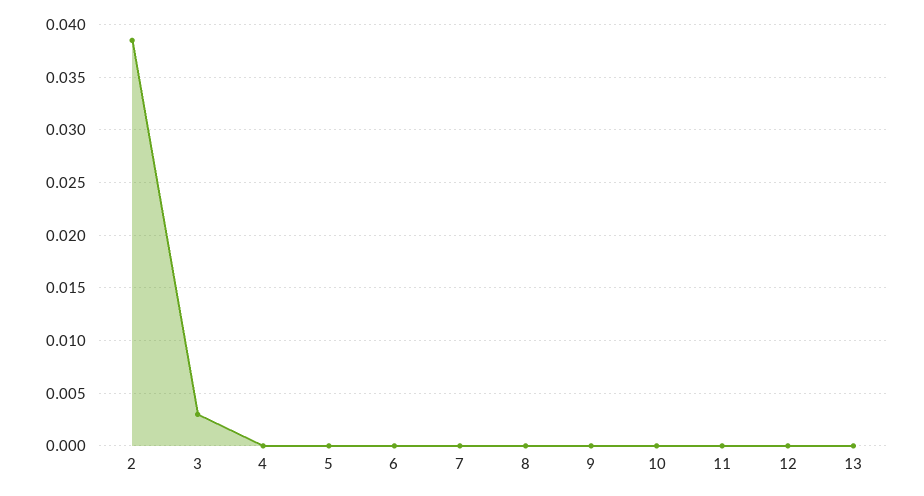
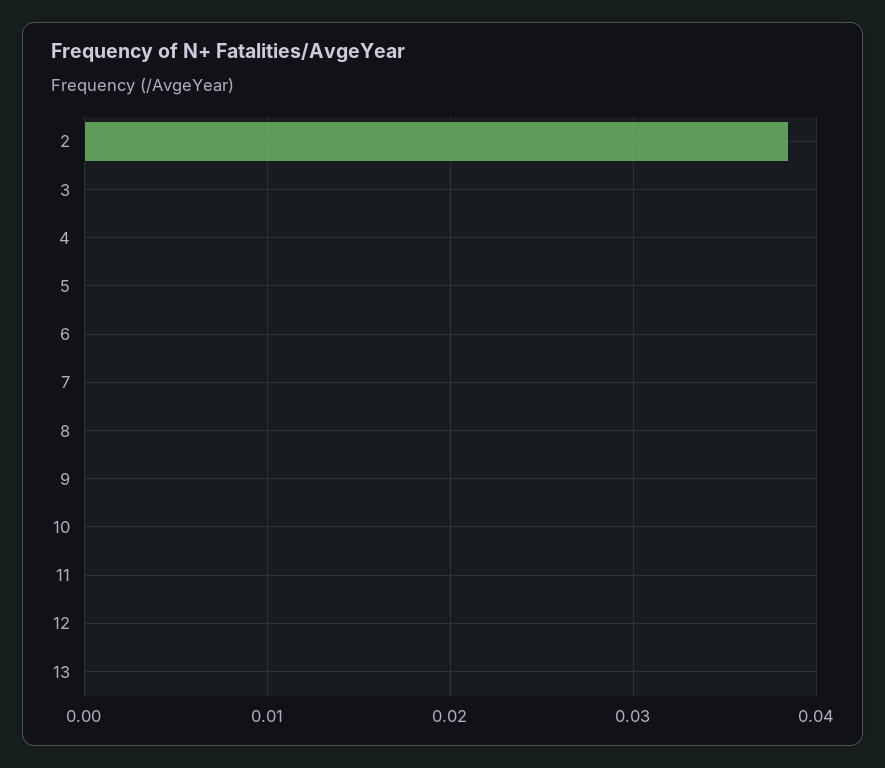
3: 0.003 -> 0

